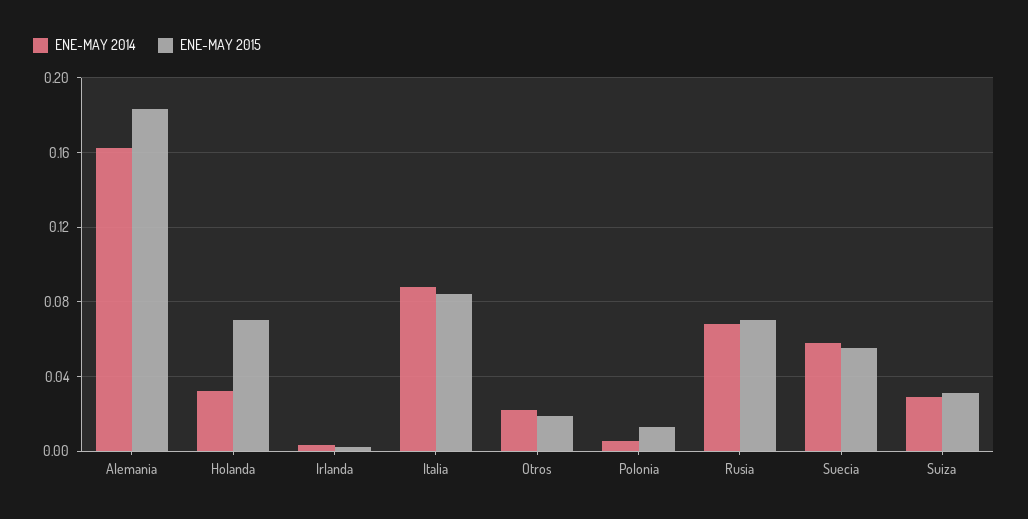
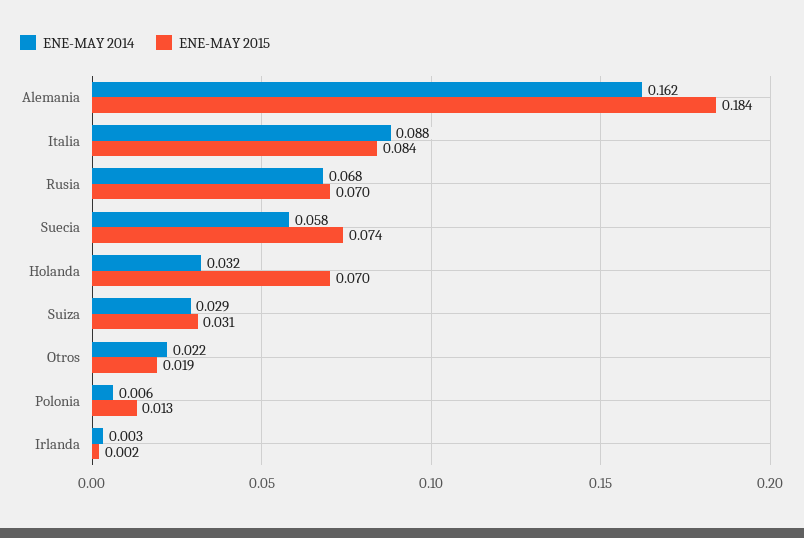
ENE-MAY 2015, Suecia: 0.055 -> 0.074

